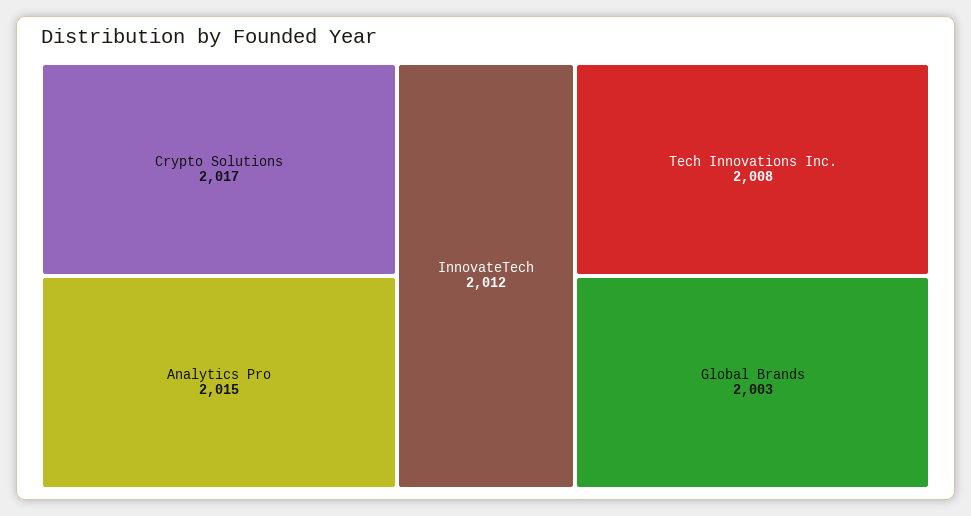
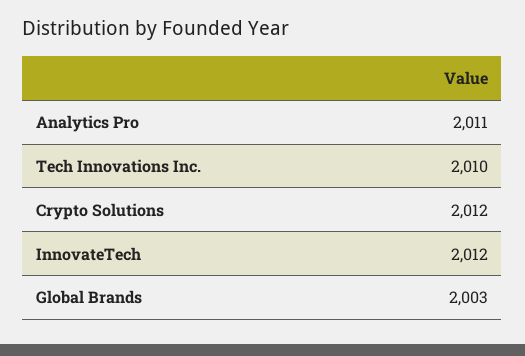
Crypto Solutions: 2017 -> 2012
Analytics Pro: 2015 -> 2011
Tech Innovations Inc.: 2008 -> 2010

